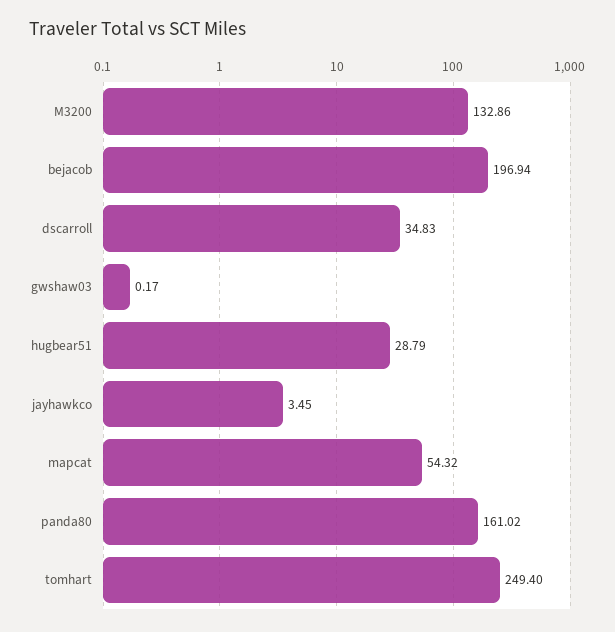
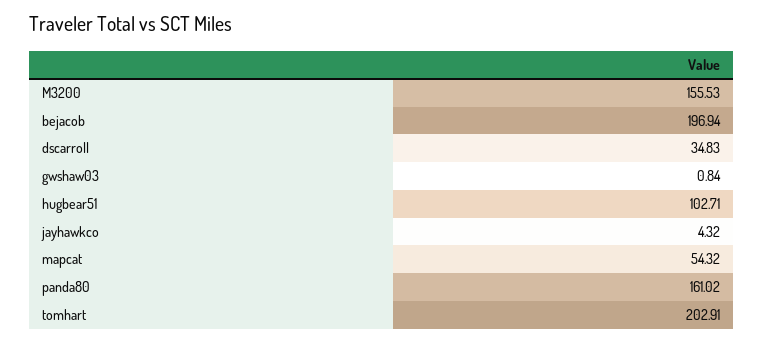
M3200: 132.86 -> 155.53
gwshaw03: 0.17 -> 0.84
hugbear51: 28.79 -> 102.71
jayhawkco: 3.45 -> 4.32
tomhart: 249.4 -> 202.91

